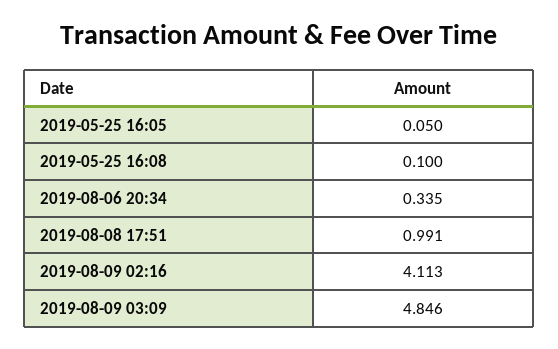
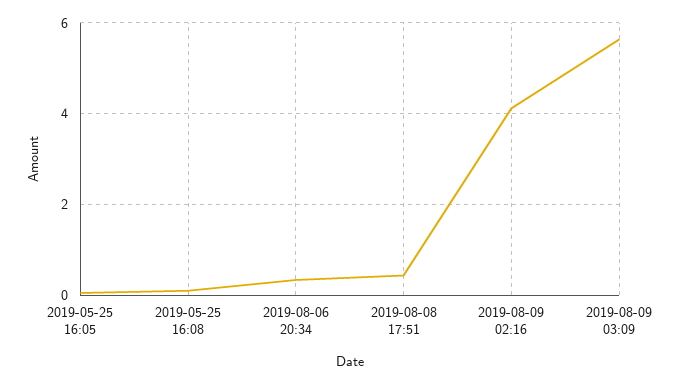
2019-08-08 17:51: 0.991 -> 0.4
2019-08-09 03:09: 4.846 -> 5.6

